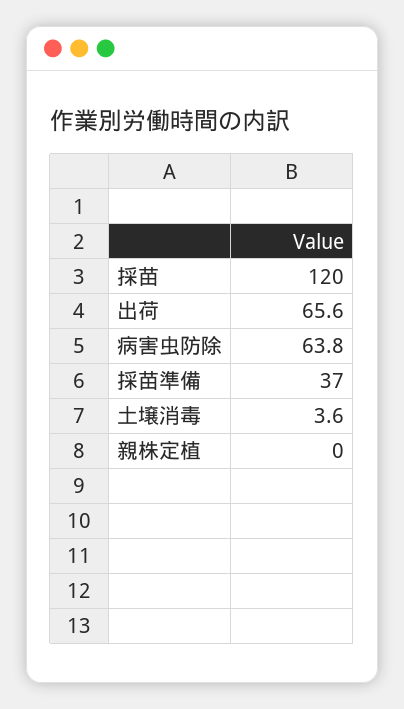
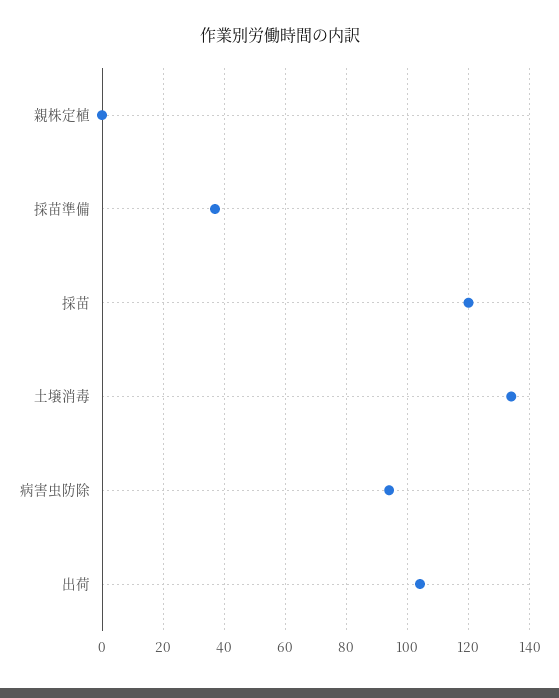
出荷: 65.6 -> 104
病害虫防除: 63.8 -> 94
土壌消毒: 3.6 -> 134

